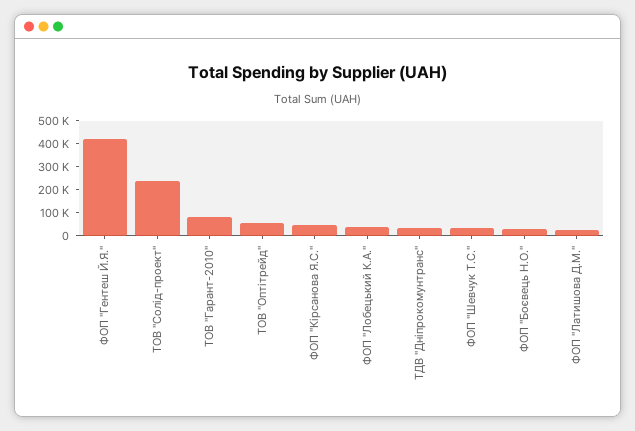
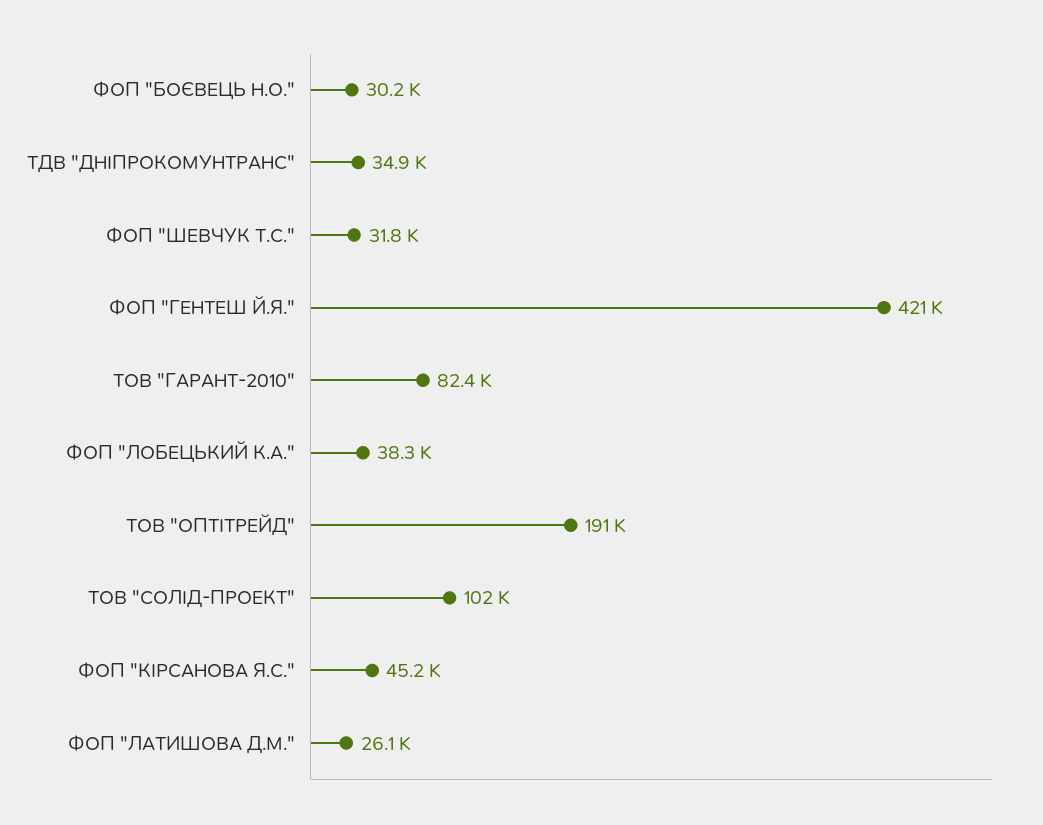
ТОВ "Солід-проект": 250000 -> 102000
ТОВ "Оптітрейд": 50000 -> 191000

